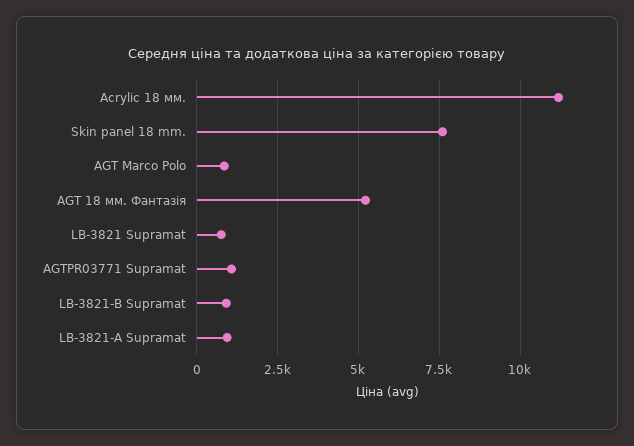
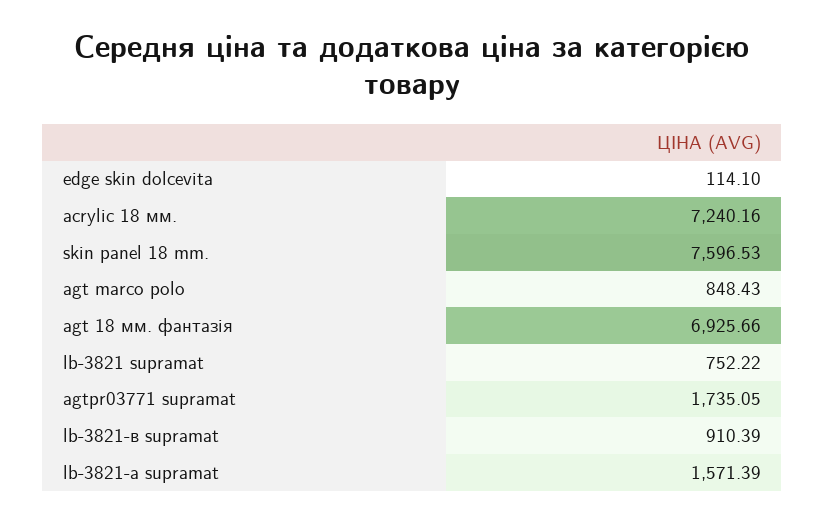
Acrylic 18 мм.: 11250 -> 7240.16
AGT 18 мм. Фантазія: 5250 -> 6925.66
AGTPR03771 Supramat: 1000 -> 1735.05
LB-3821-А Supramat: 1000 -> 1571.39
edge skin dolcevita: none -> 114.1

